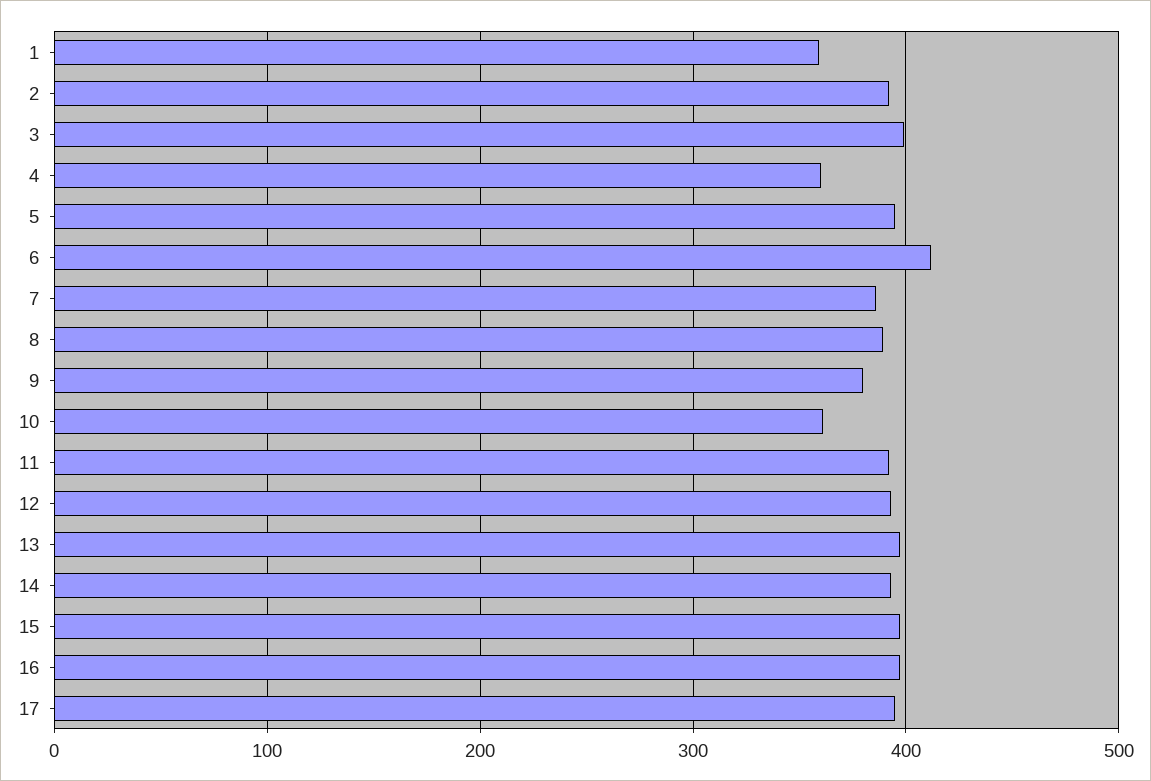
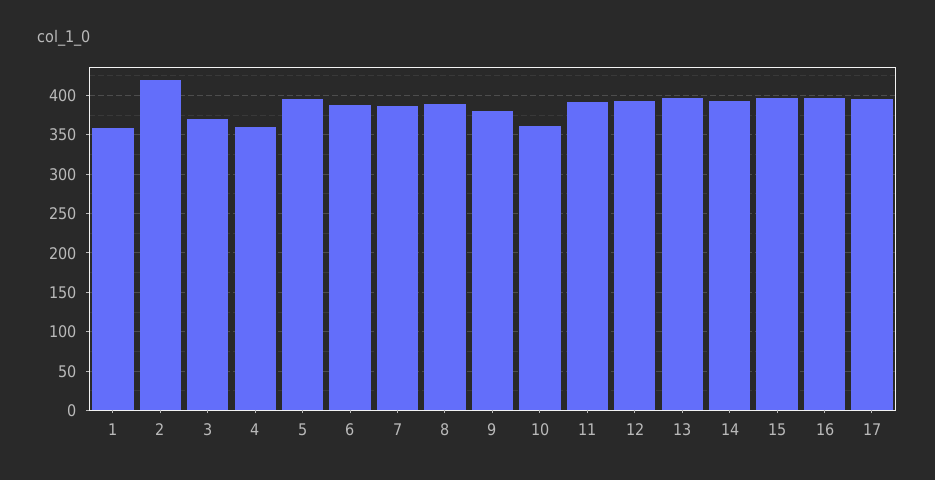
2: 390 -> 420
3: 400 -> 370
6: 410 -> 390

